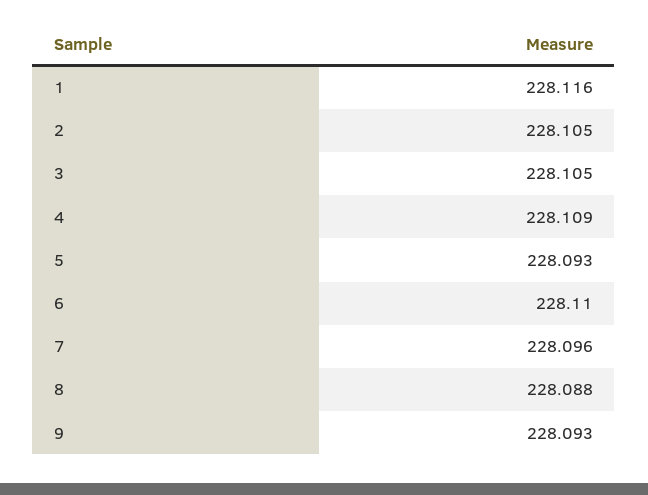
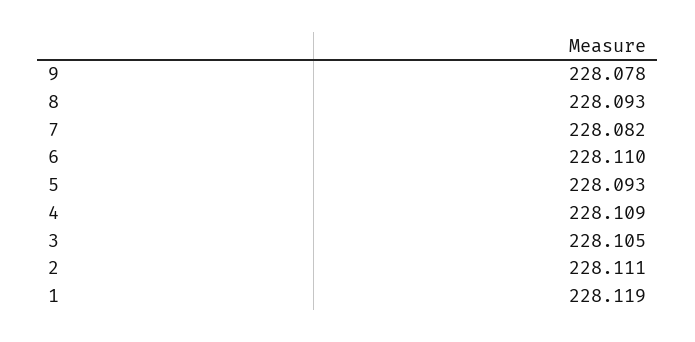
1: 228.116 -> 228.119
2: 228.105 -> 228.111
7: 228.096 -> 228.082
8: 228.088 -> 228.093
9: 228.093 -> 228.078

